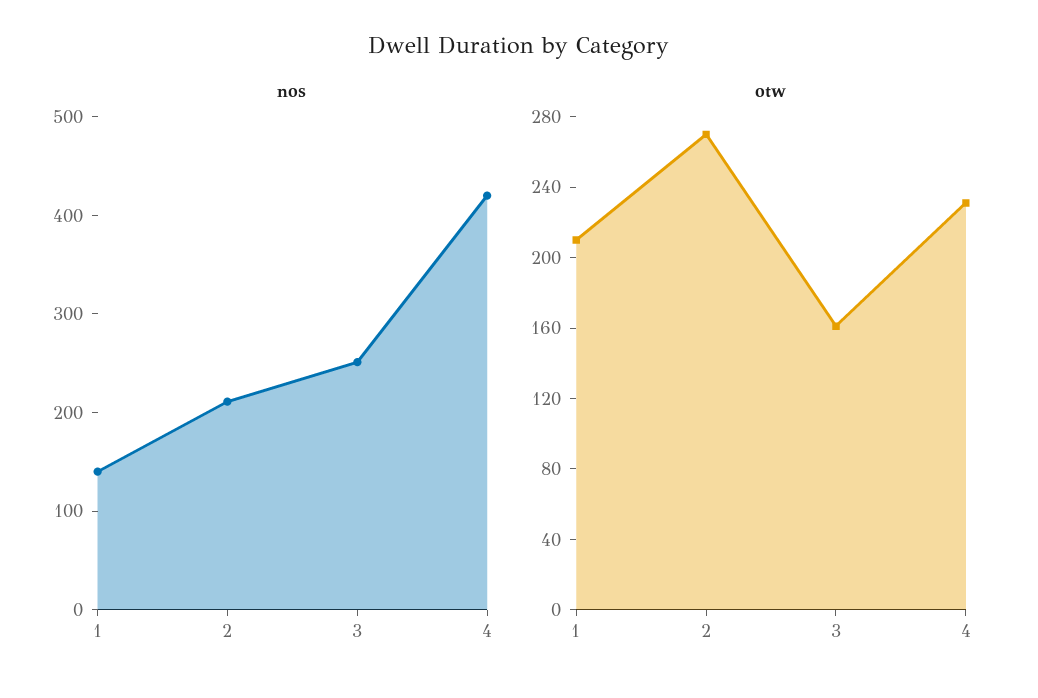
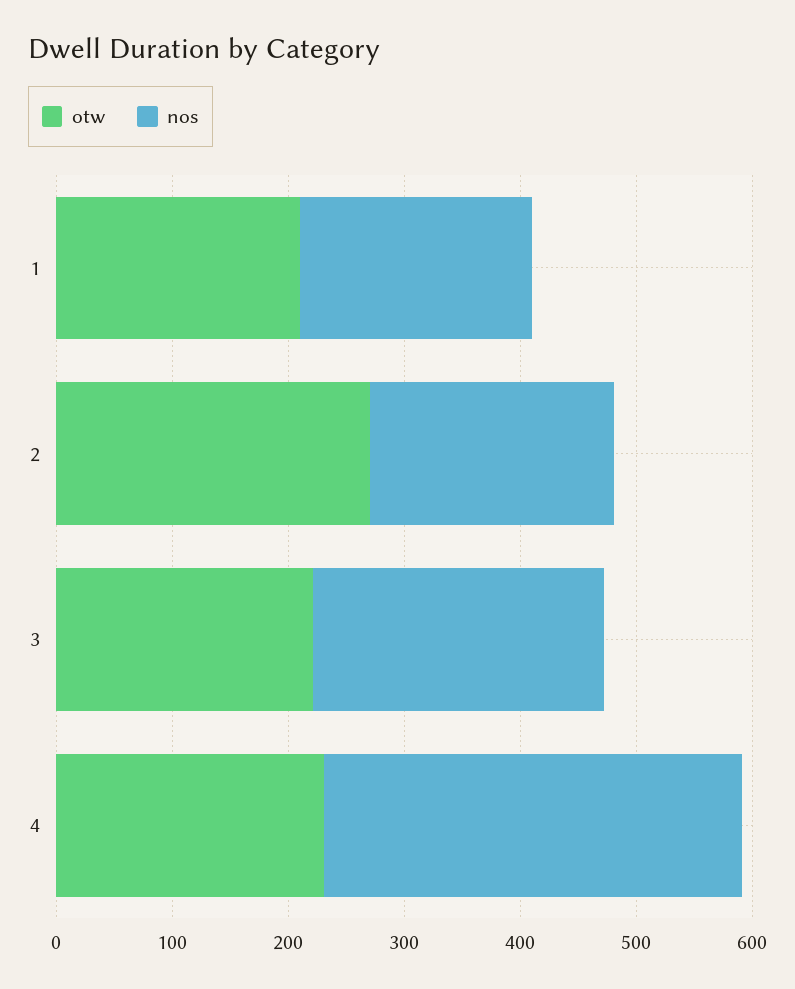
nos, 1: 140 -> 200
nos, 4: 420 -> 360
otw, 3: 160 -> 220

